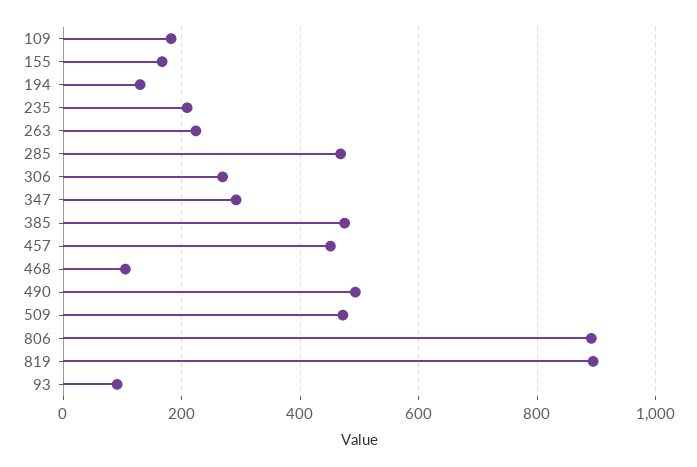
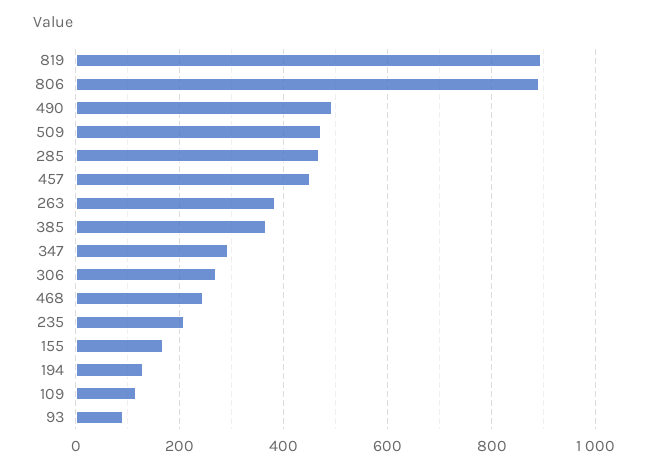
109: 180 -> 120
263: 220 -> 380
385: 480 -> 360
468: 100 -> 240

